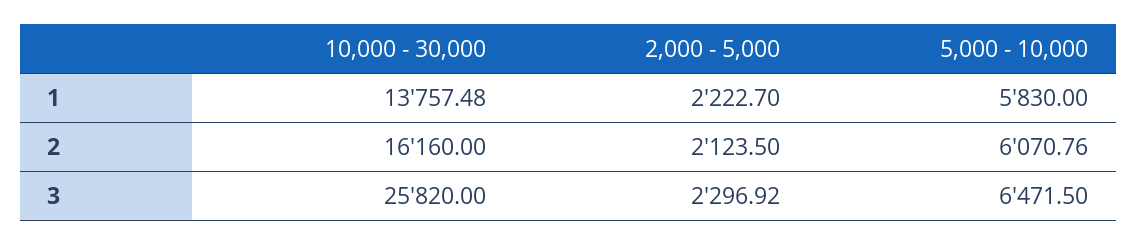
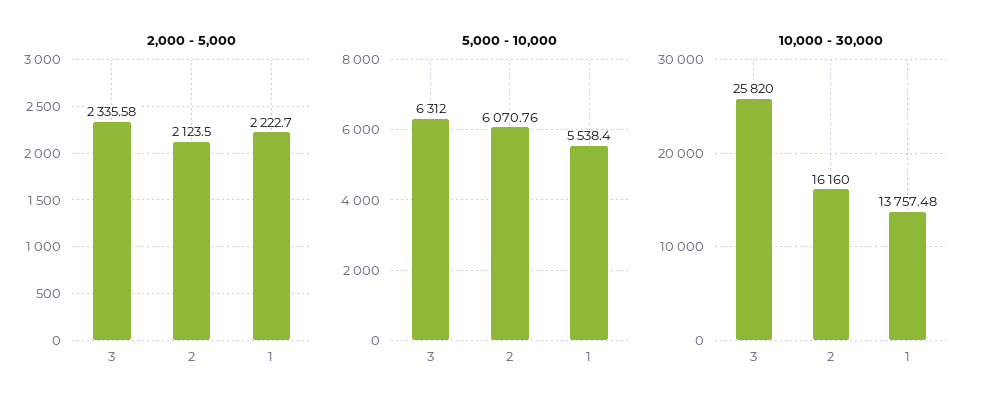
5,000 - 10,000, 1: 5830 -> 5538.4
2,000 - 5,000, 3: 2296.92 -> 2335.58
5,000 - 10,000, 3: 6471.5 -> 6312

